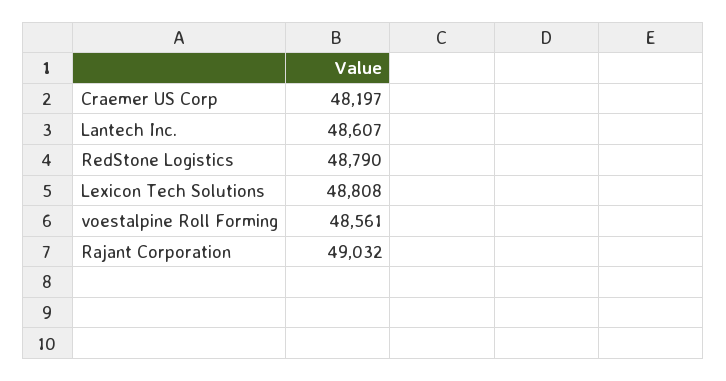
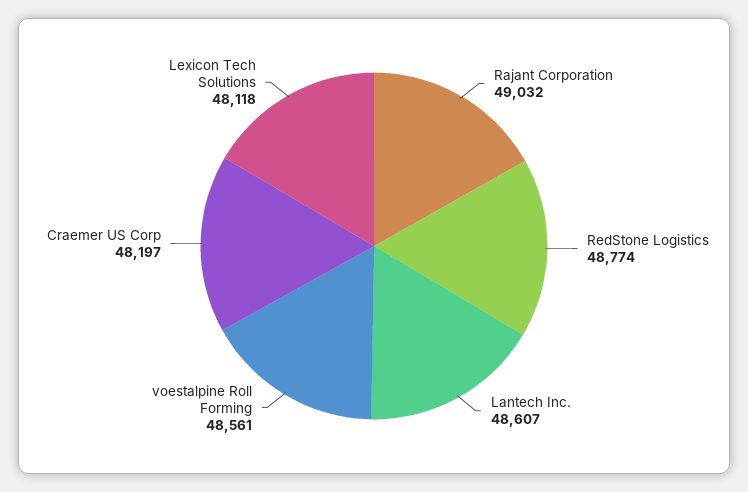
RedStone Logistics: 48790 -> 48774
Lexicon Tech Solutions: 48808 -> 48118

